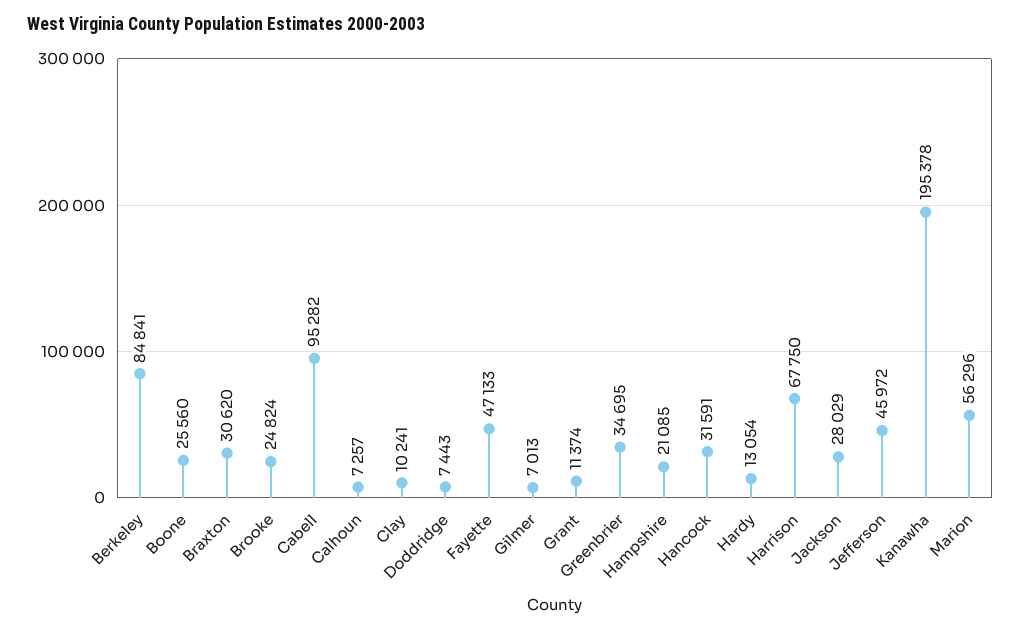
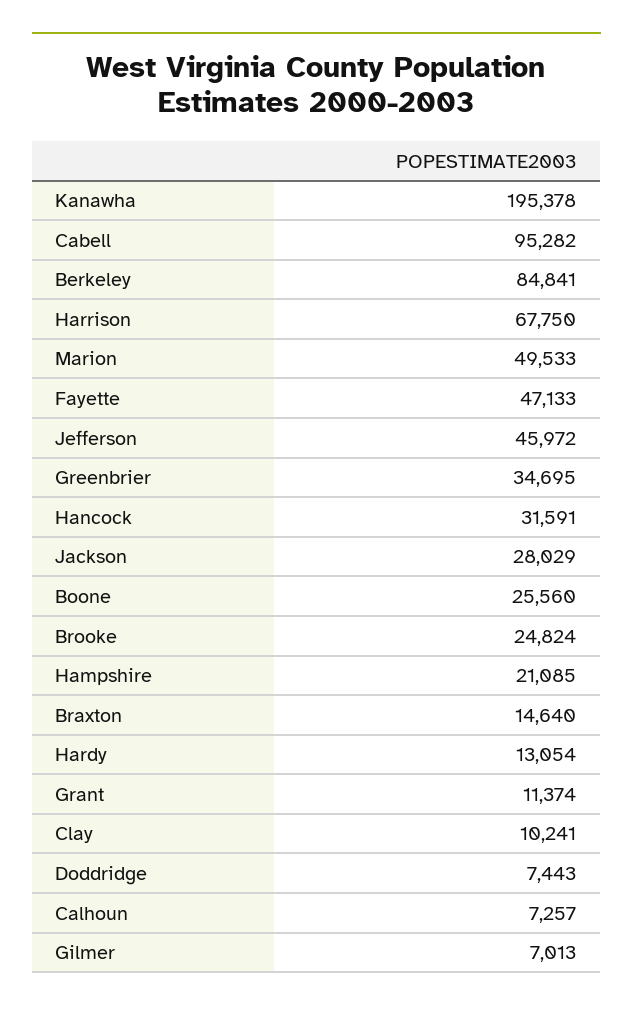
Braxton: 30620 -> 14640
Marion: 56296 -> 49533

